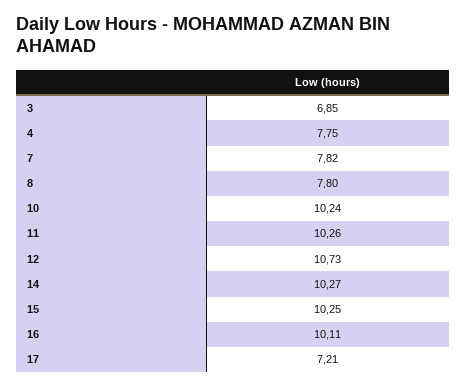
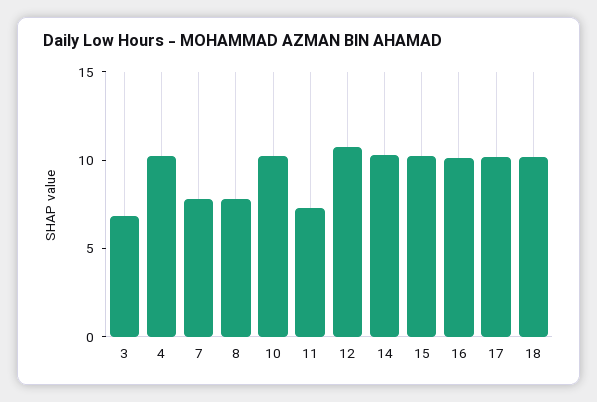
4: 7.75 -> 10
11: 10.26 -> 7
17: 7.21 -> 10
18: none -> 10

